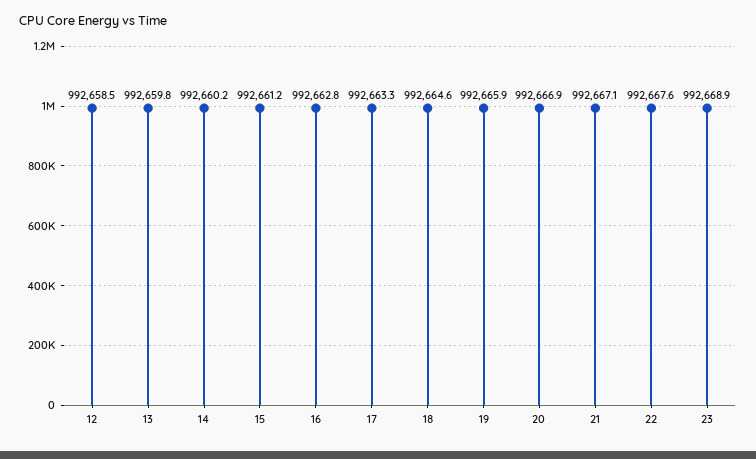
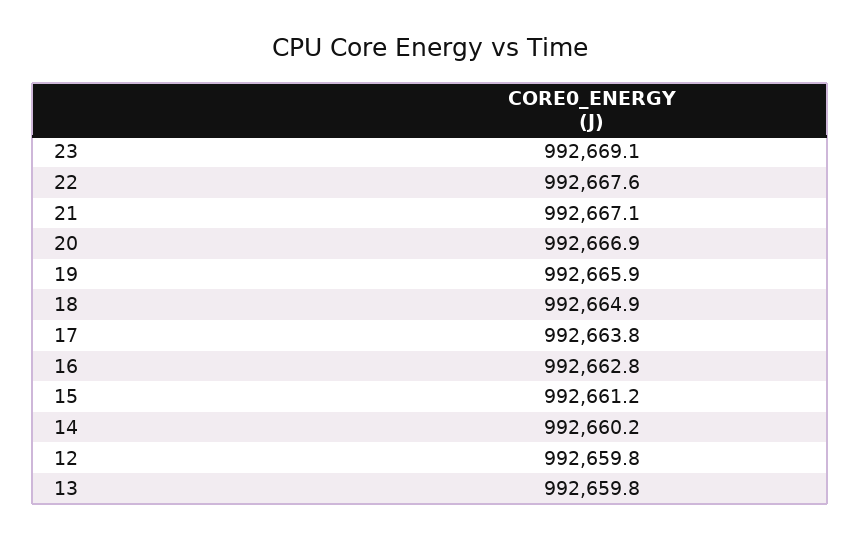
12: 992658.5 -> 992659.8
17: 992663.3 -> 992663.8
18: 992664.6 -> 992664.9
23: 992668.9 -> 992669.1

